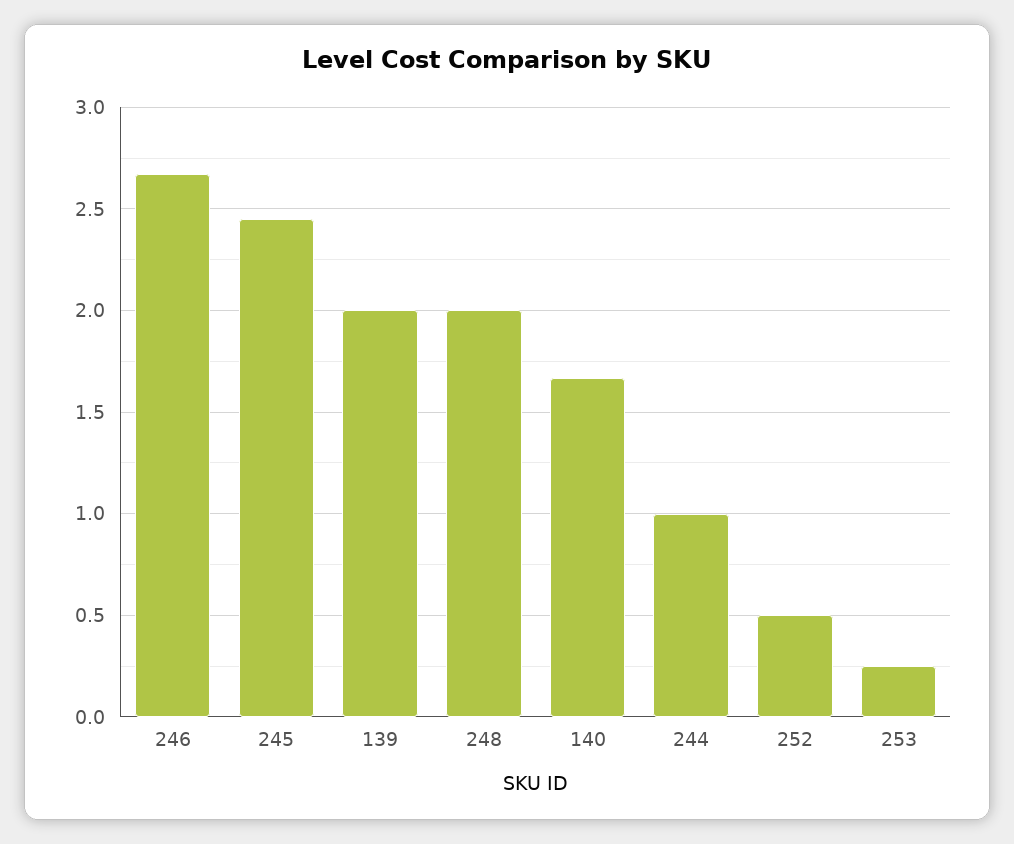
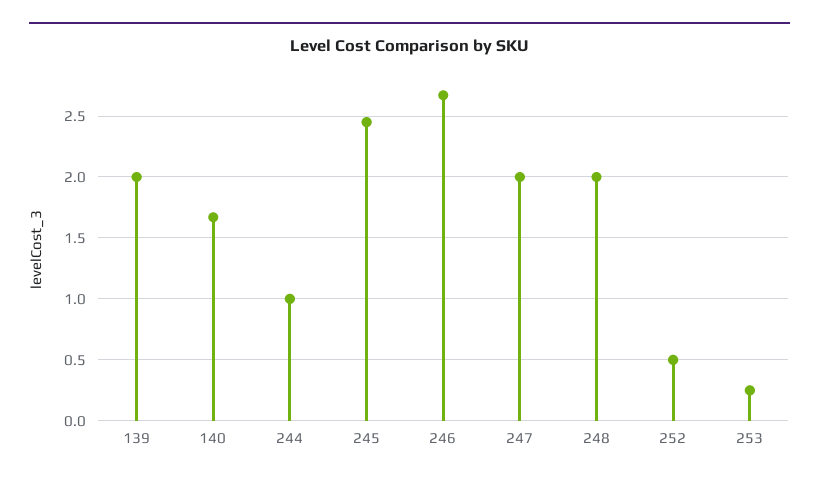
247: none -> 2

